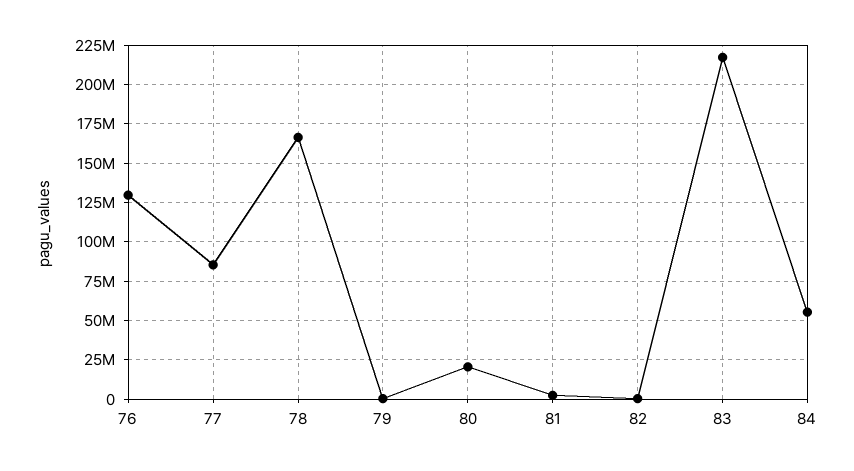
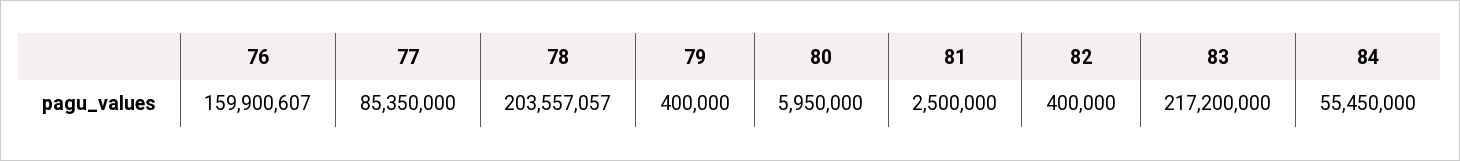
76: 130000000 -> 159900607
78: 165000000 -> 203557057
80: 20000000 -> 5950000

